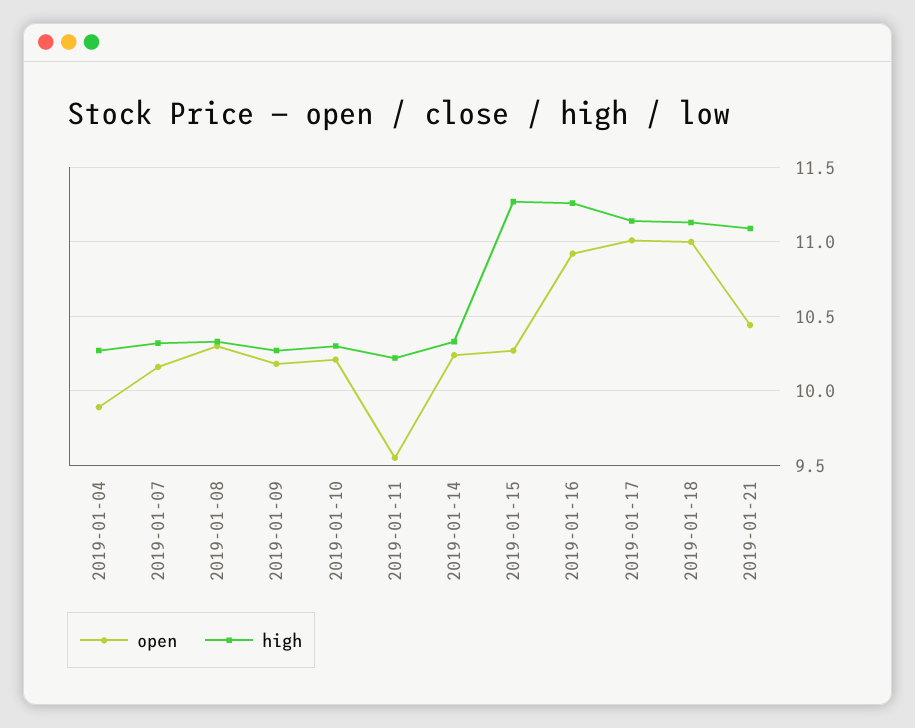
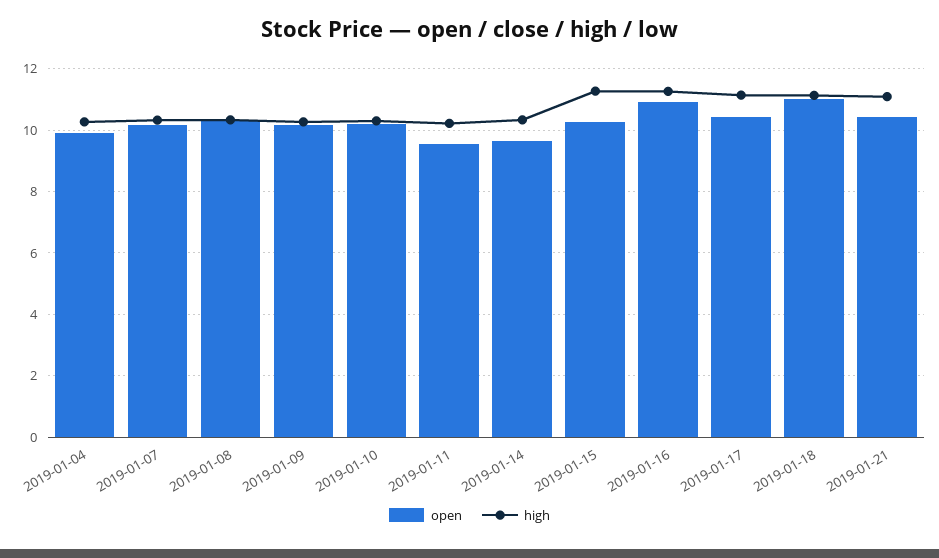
open, 2019-01-14: 10.25 -> 9.6
open, 2019-01-17: 11 -> 10.4

